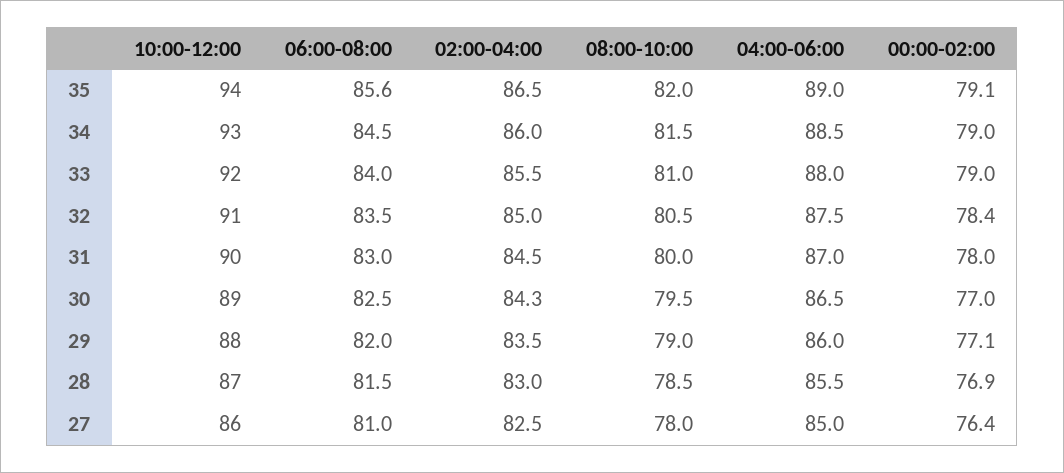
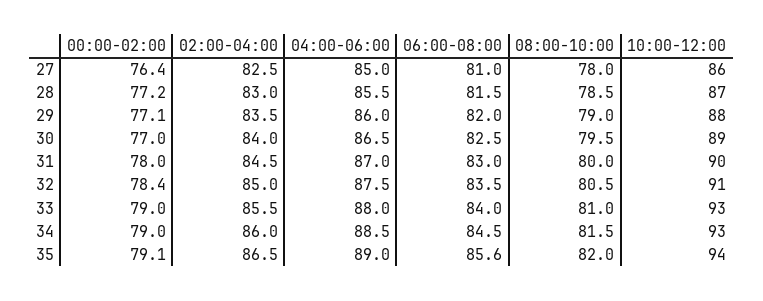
10:00-12:00, 33: 92 -> 93
02:00-04:00, 30: 84.3 -> 84
00:00-02:00, 28: 76.9 -> 77.2

